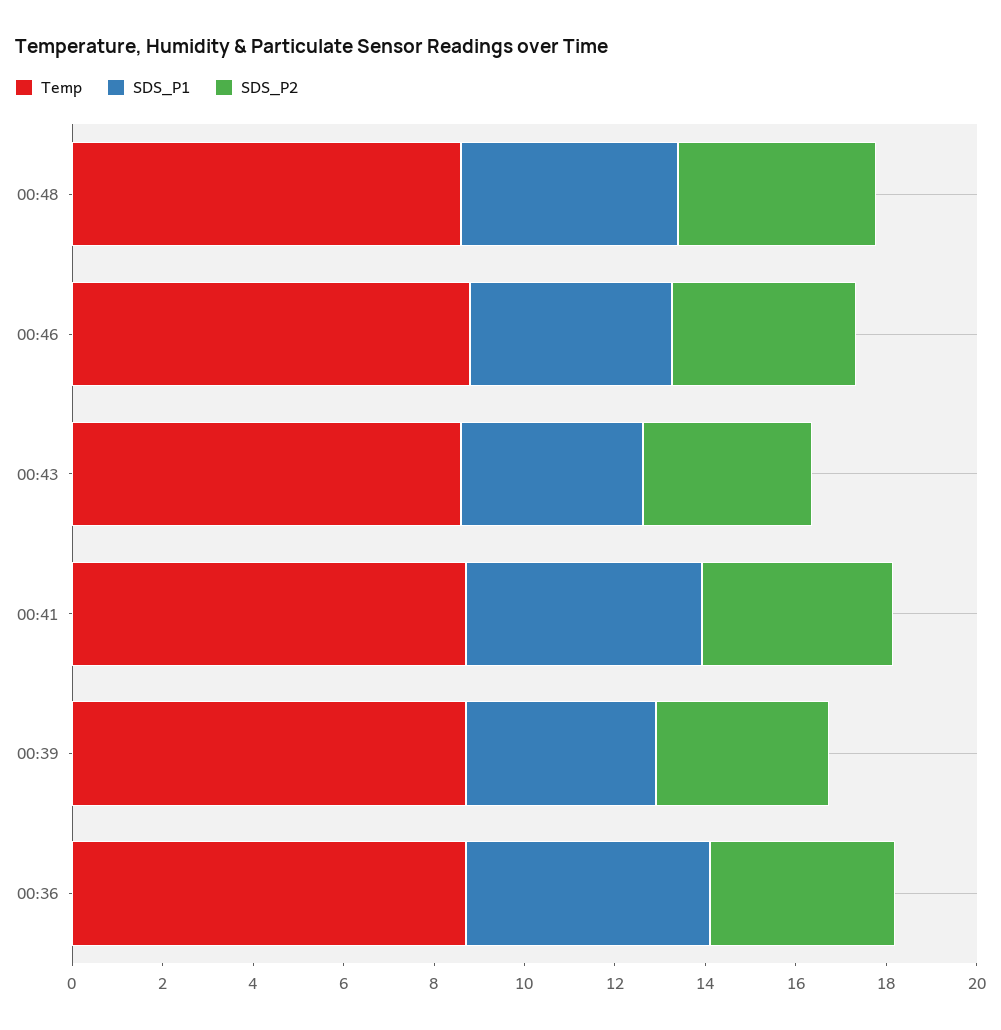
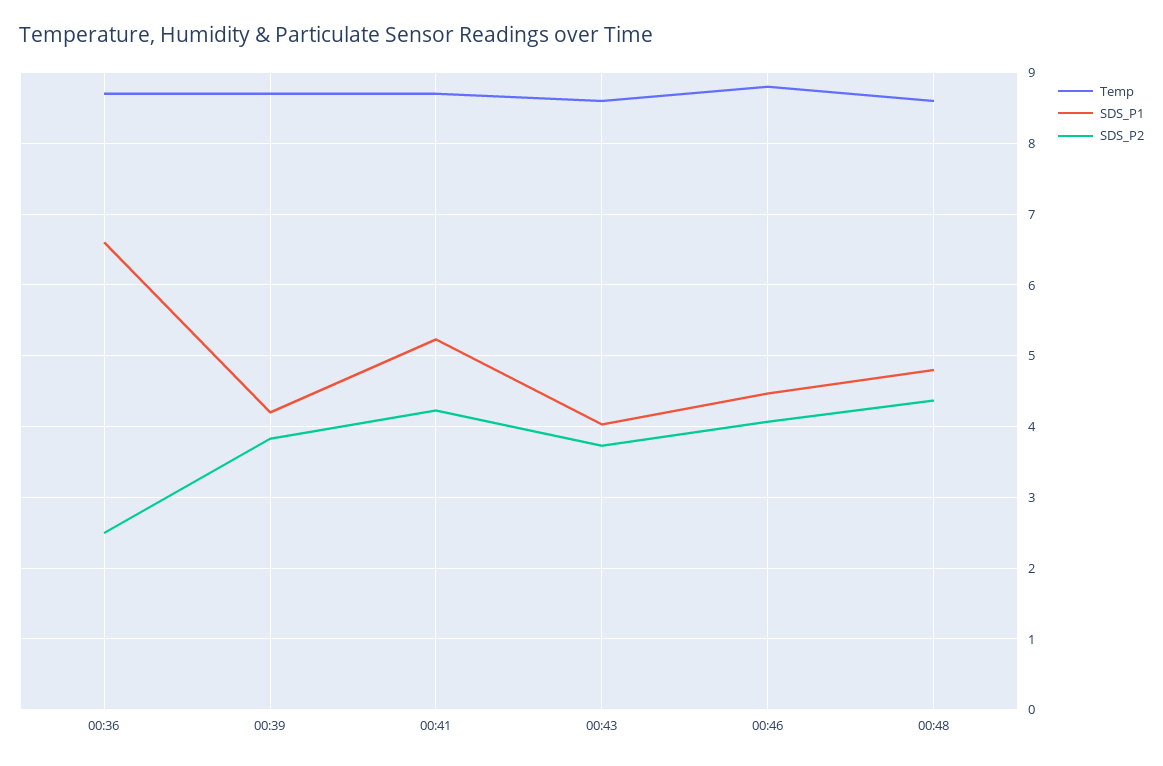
SDS_P1, 00:36: 5.5 -> 6.6
SDS_P2, 00:36: 4 -> 2.5

